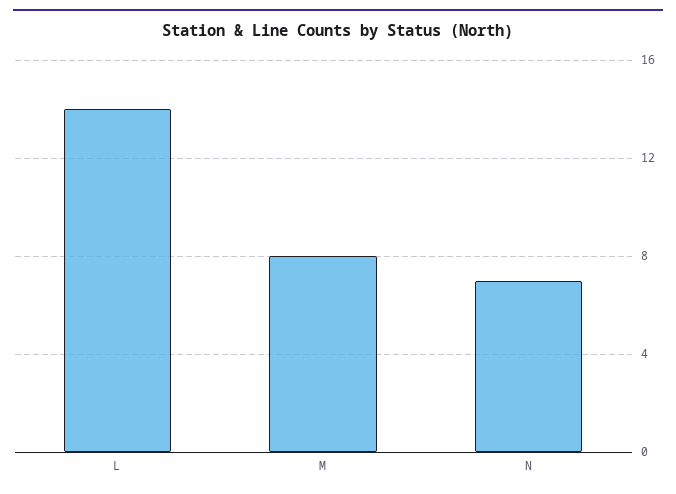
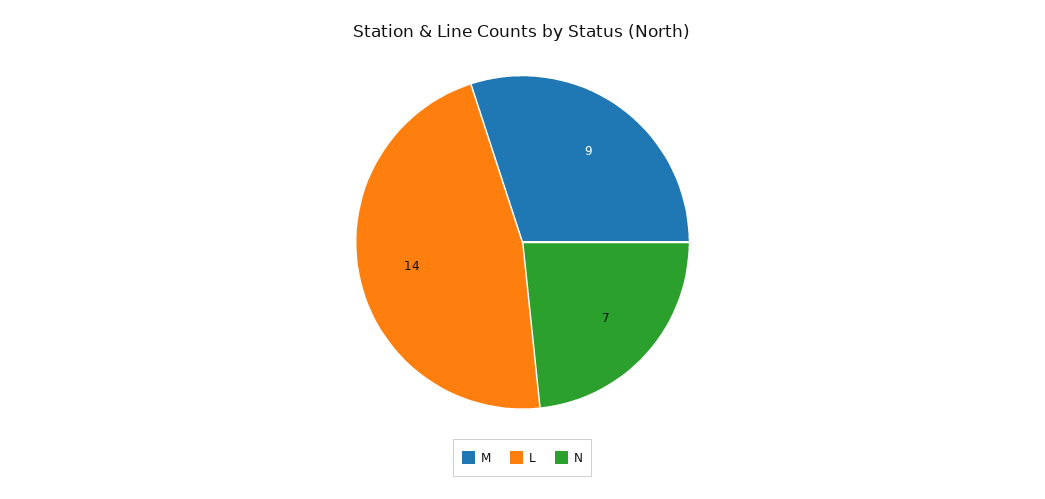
M: 8 -> 9

